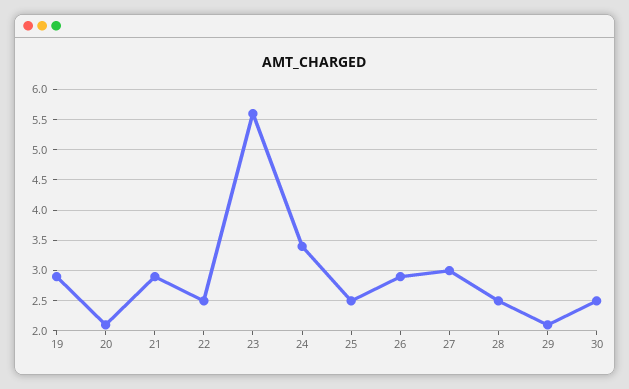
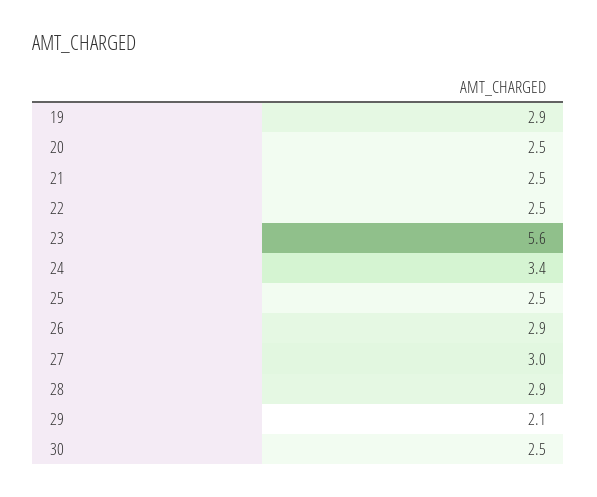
20: 2.1 -> 2.5
21: 2.9 -> 2.5
28: 2.5 -> 2.9

